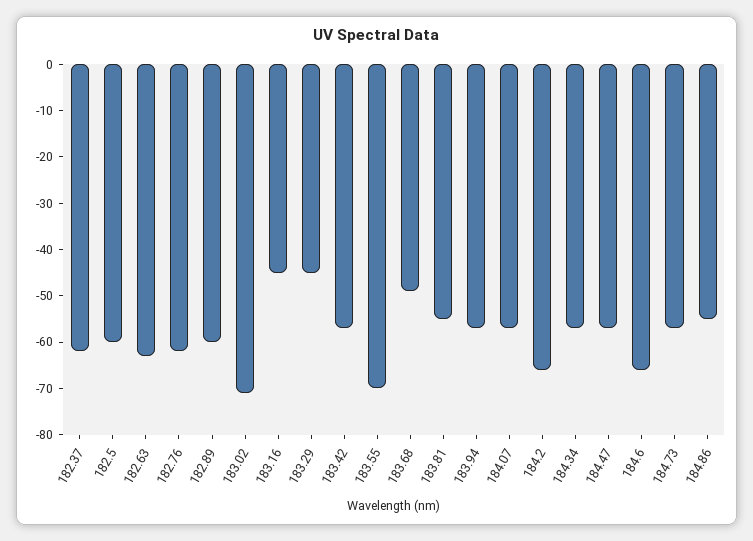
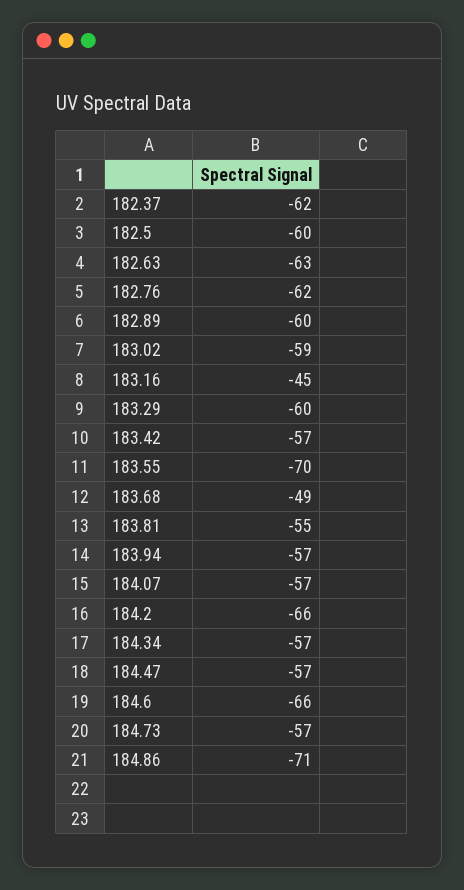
183.02: -70 -> -59
183.29: -45 -> -60
184.86: -55 -> -71

